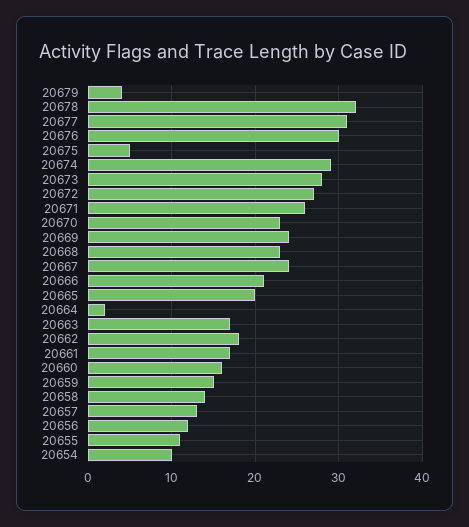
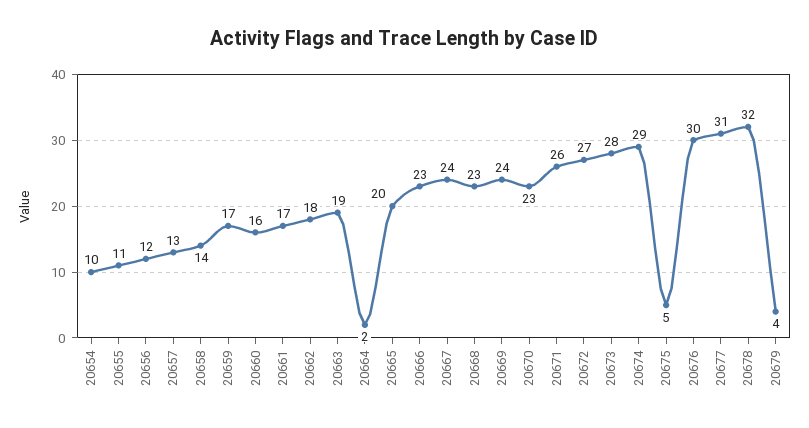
20666: 21 -> 23
20663: 17 -> 19
20659: 15 -> 17

